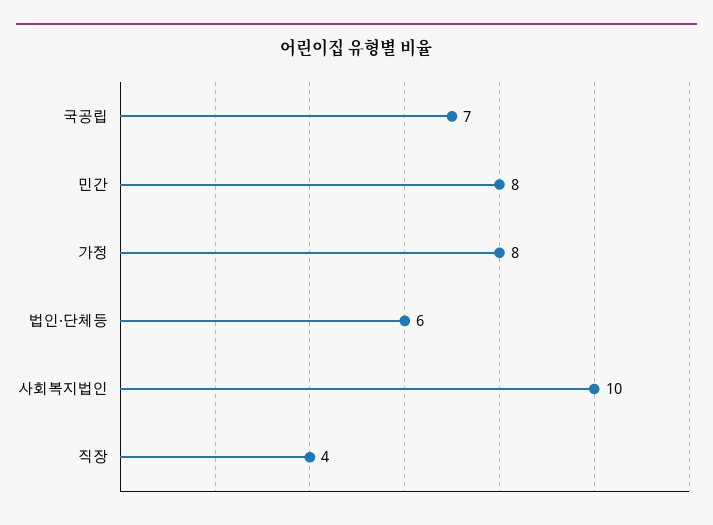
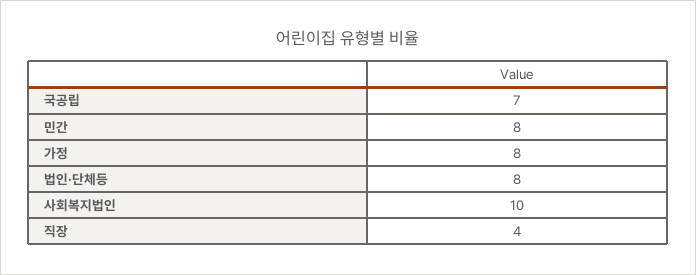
법인·단체등: 6 -> 8

